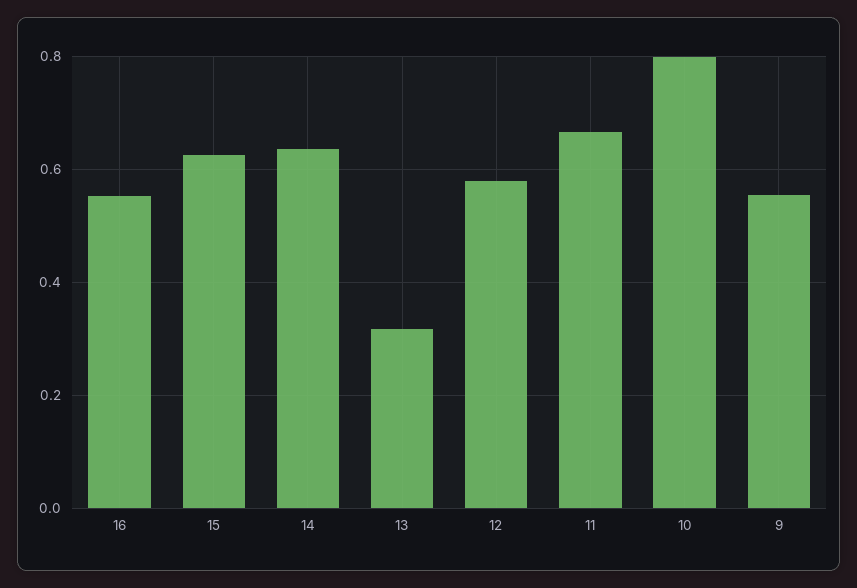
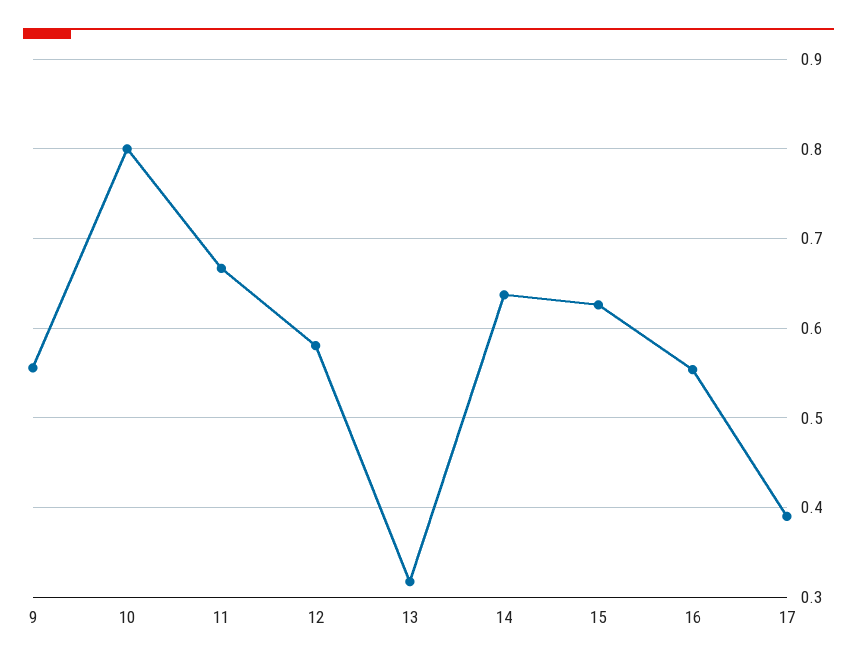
17: none -> 0.39

